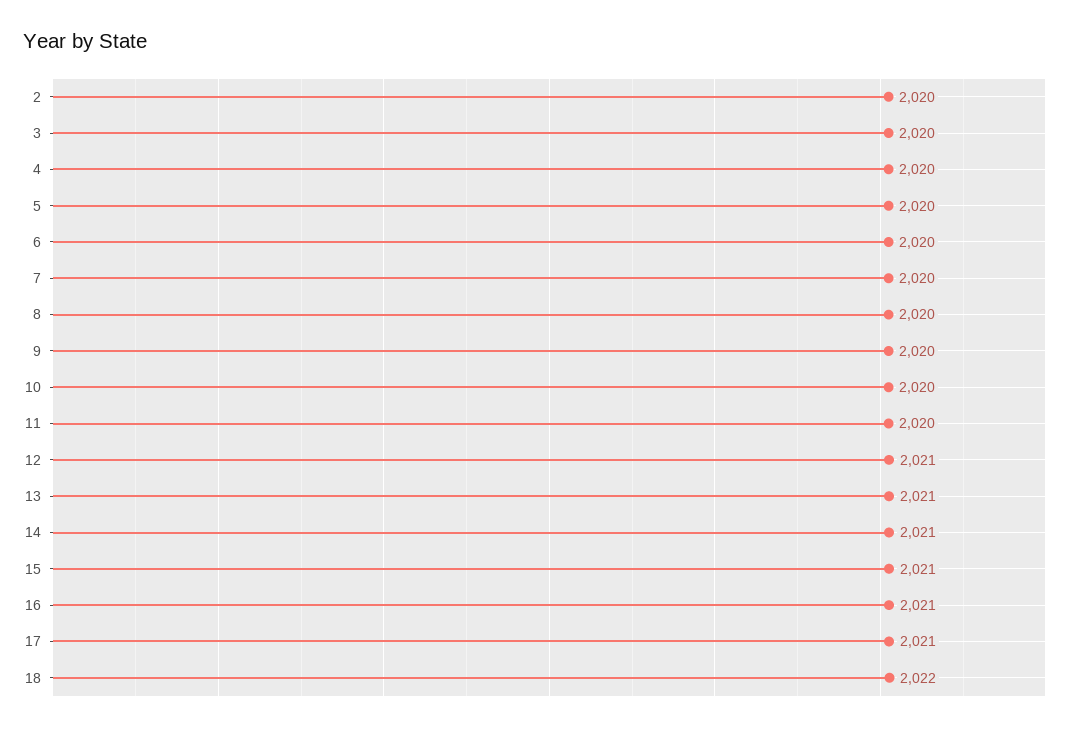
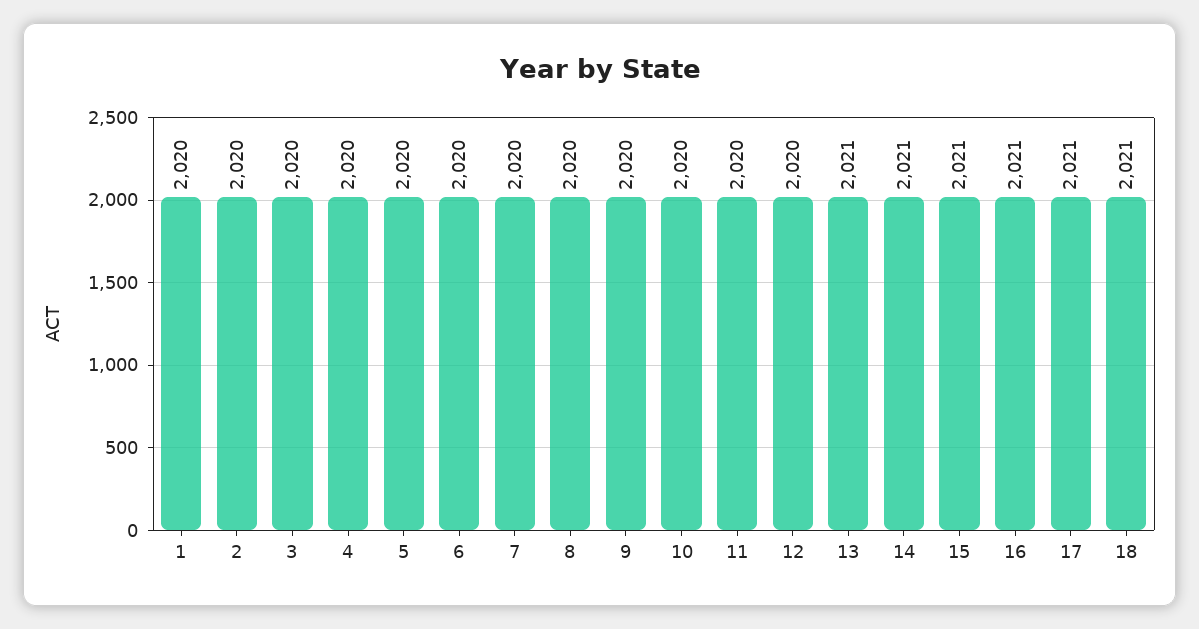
12: 2021 -> 2020
18: 2022 -> 2021
1: none -> 2020

